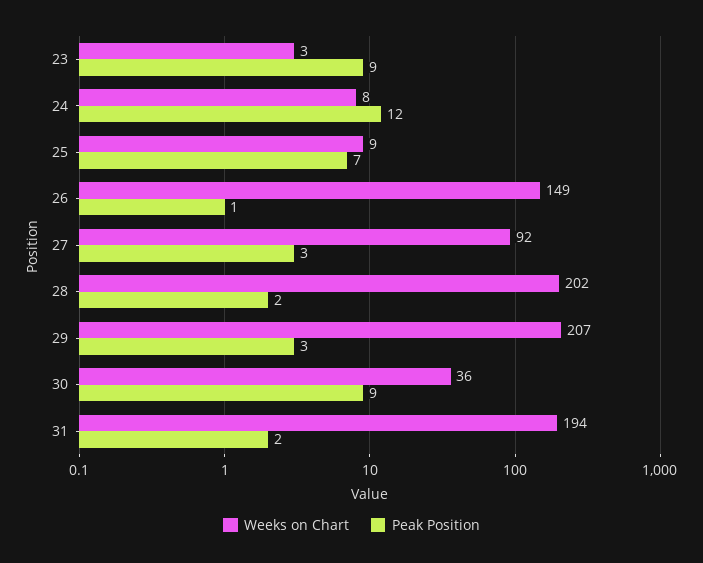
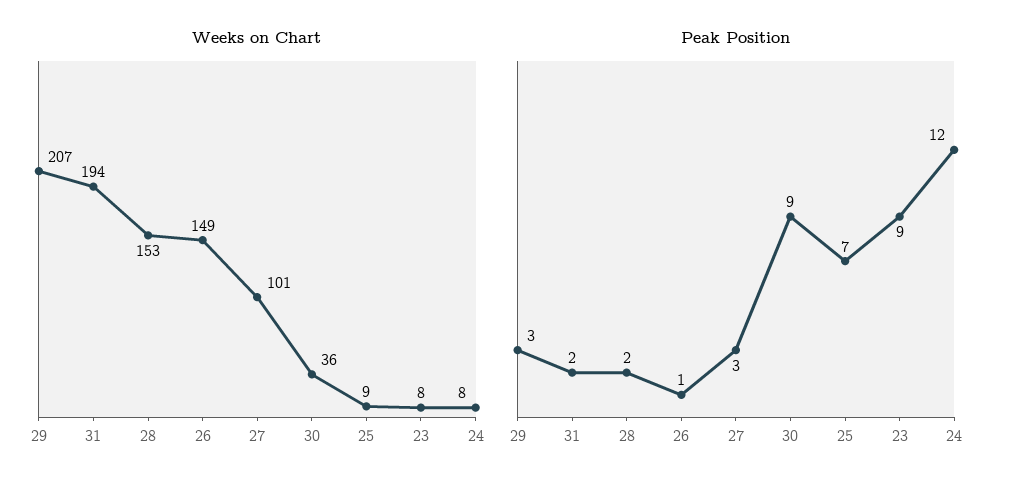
Weeks on Chart, 23: 3 -> 8
Weeks on Chart, 27: 92 -> 101
Weeks on Chart, 28: 202 -> 153

